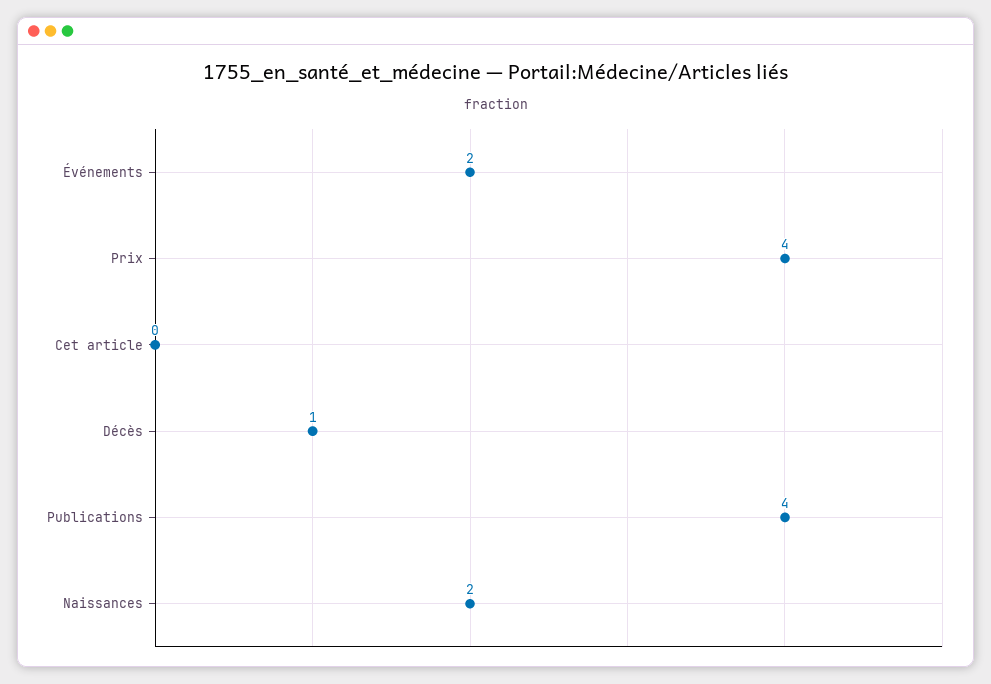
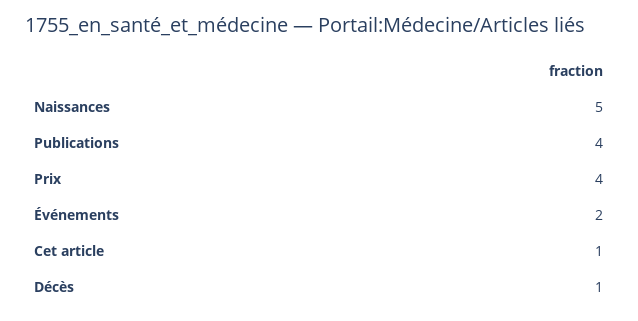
Cet article: 0 -> 1
Naissances: 2 -> 5

